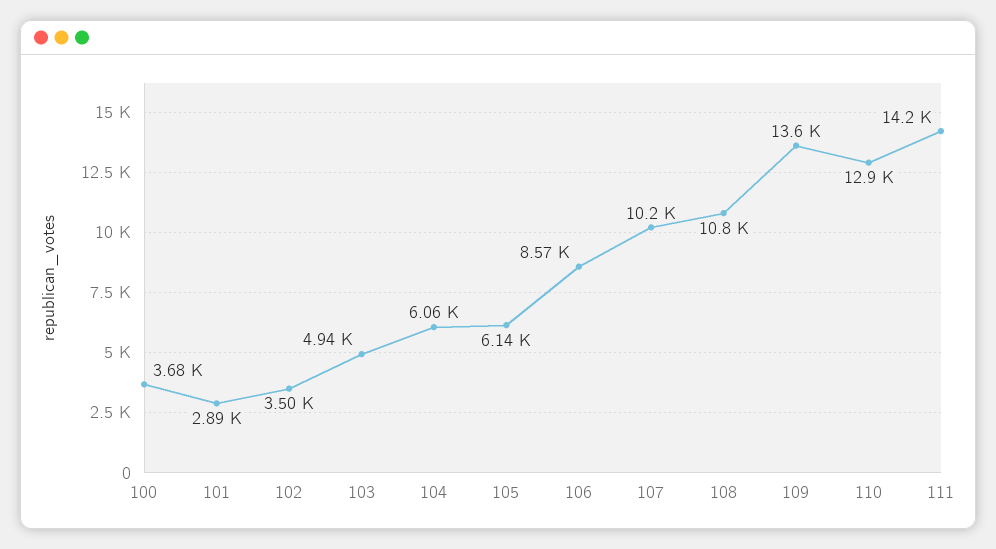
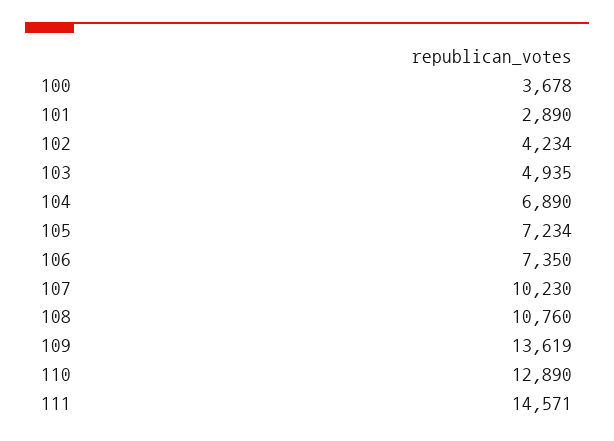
102: 3500 -> 4234
104: 6060 -> 6890
105: 6140 -> 7234
106: 8570 -> 7350
111: 14200 -> 14571

